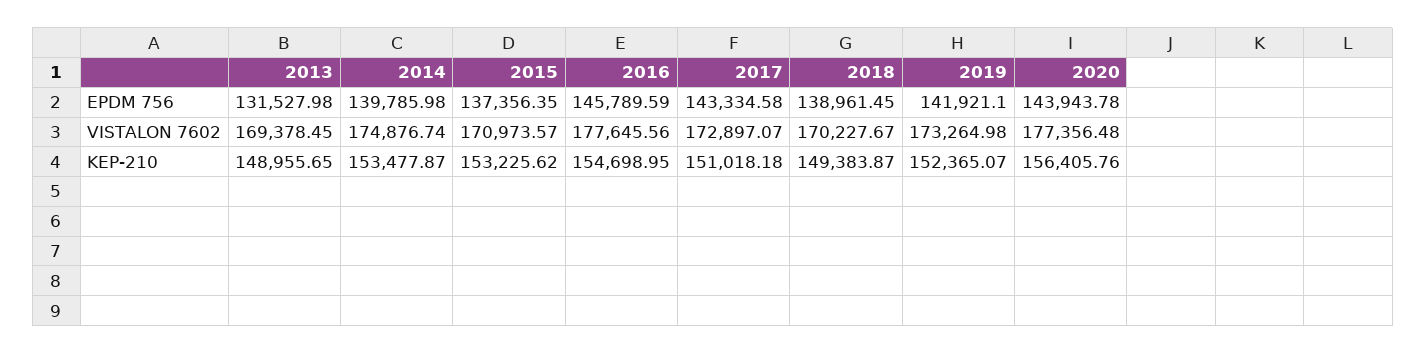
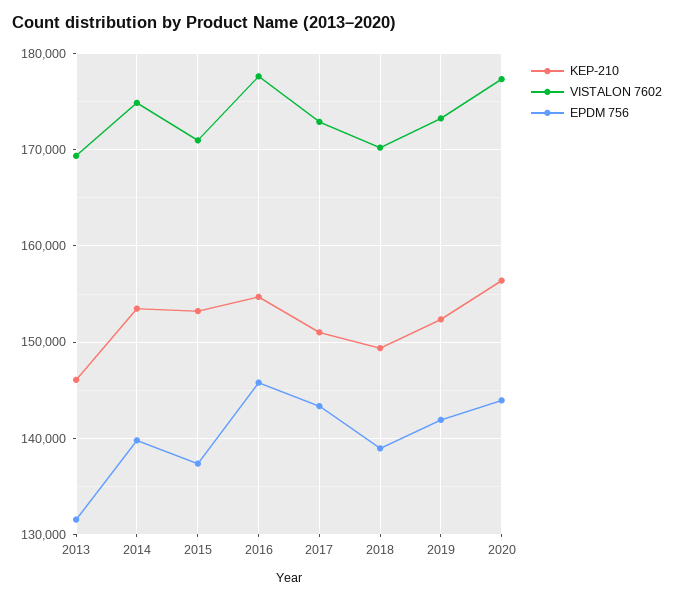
KEP-210, 2013: 148955.65 -> 146000

